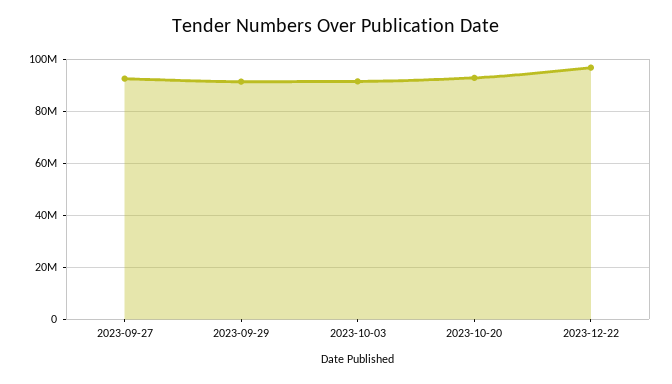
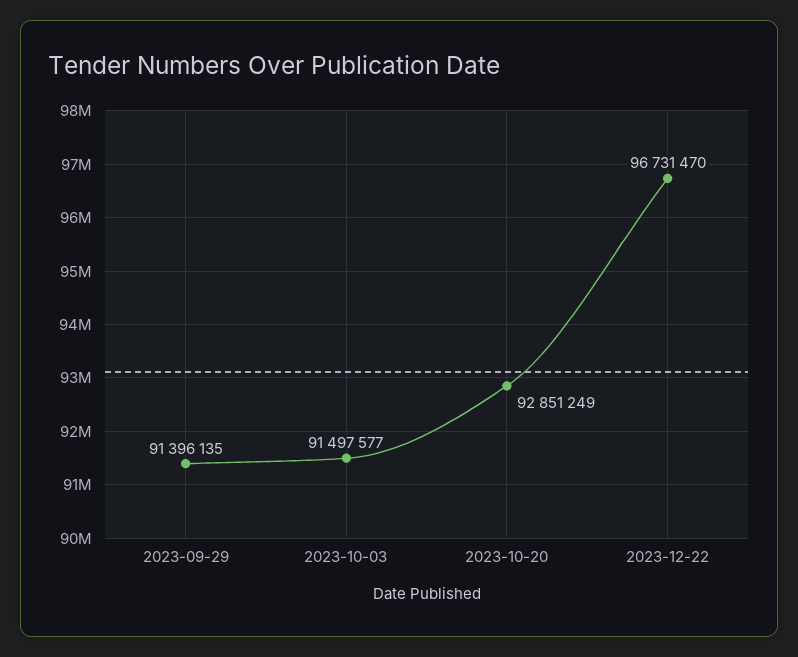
2023-09-27: 92500000 -> none

